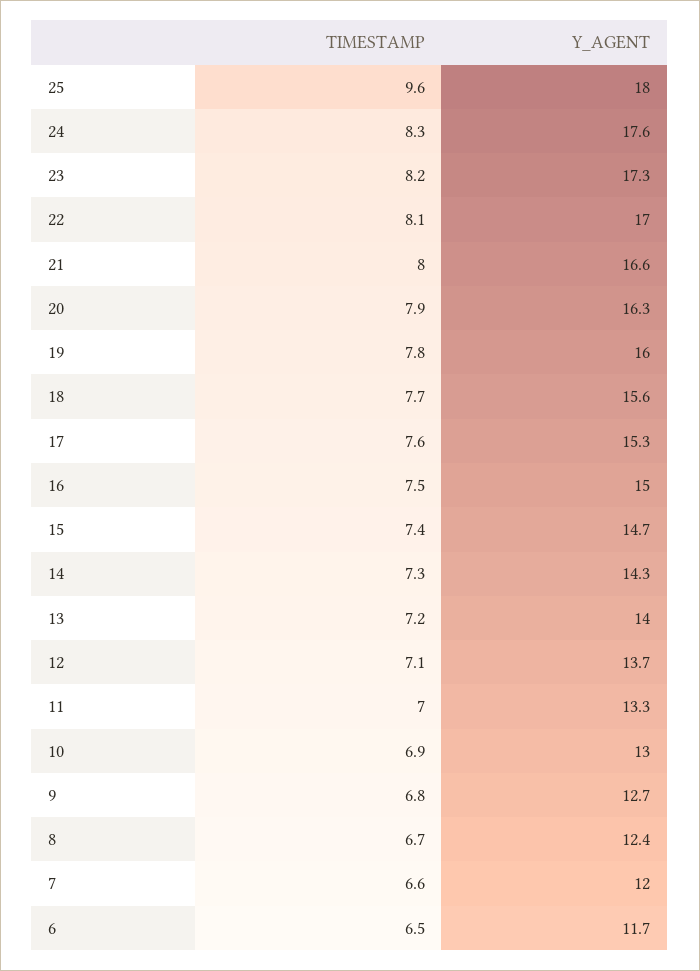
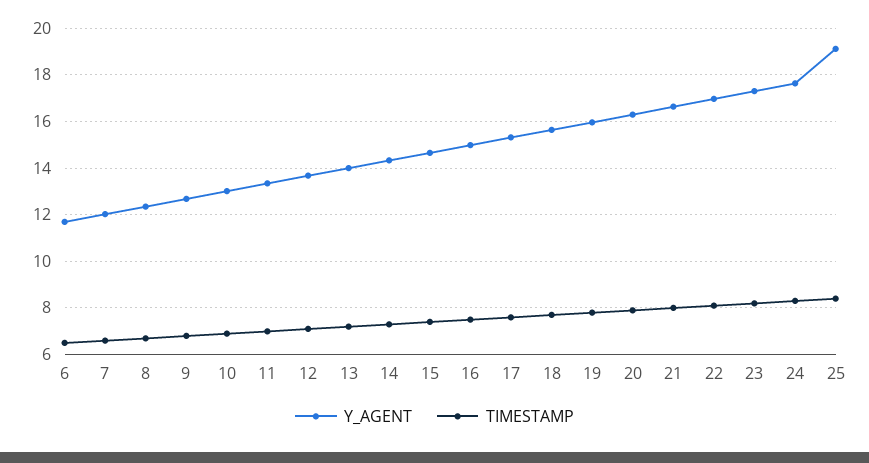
TIMESTAMP, 25: 9.6 -> 8.5
Y_AGENT, 25: 18 -> 19

